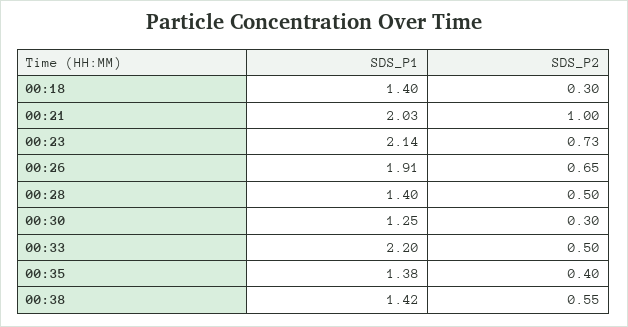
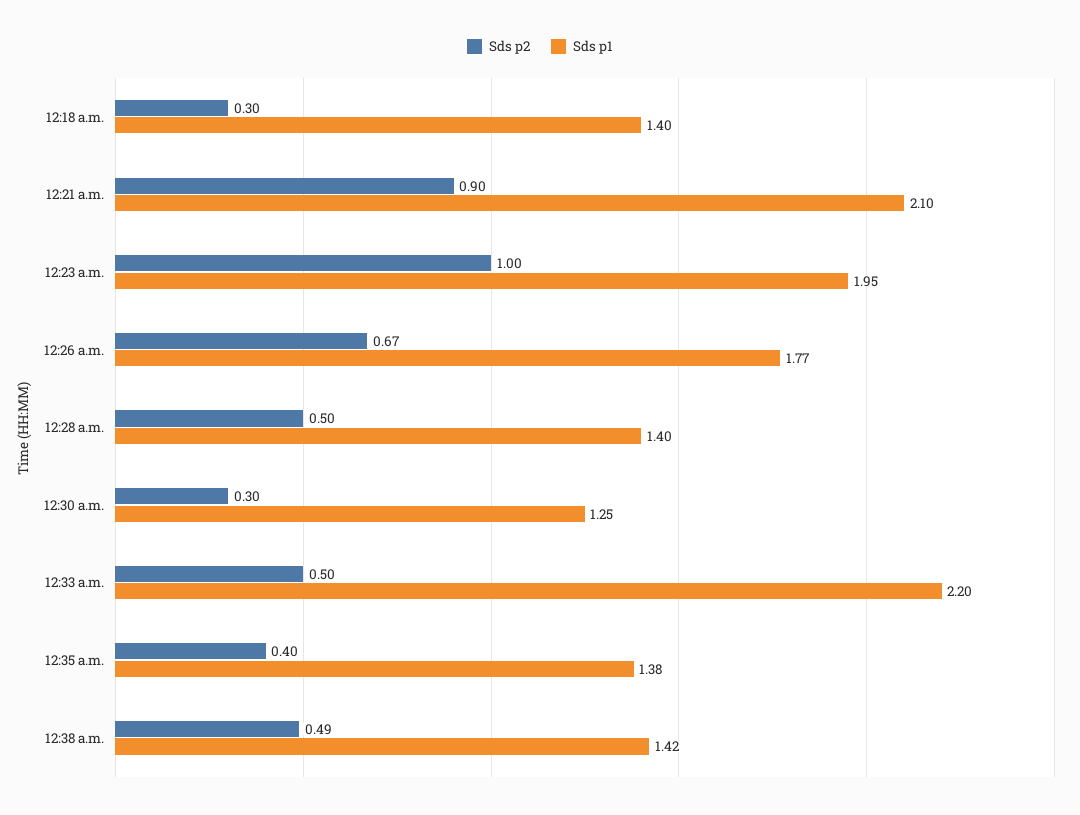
SDS_P1, 00:21: 2.03 -> 2.1
SDS_P2, 00:21: 1 -> 0.9
SDS_P1, 00:23: 2.14 -> 1.95
SDS_P2, 00:23: 0.73 -> 1
SDS_P1, 00:26: 1.91 -> 1.77
SDS_P2, 00:26: 0.65 -> 0.67
SDS_P2, 00:38: 0.55 -> 0.49

